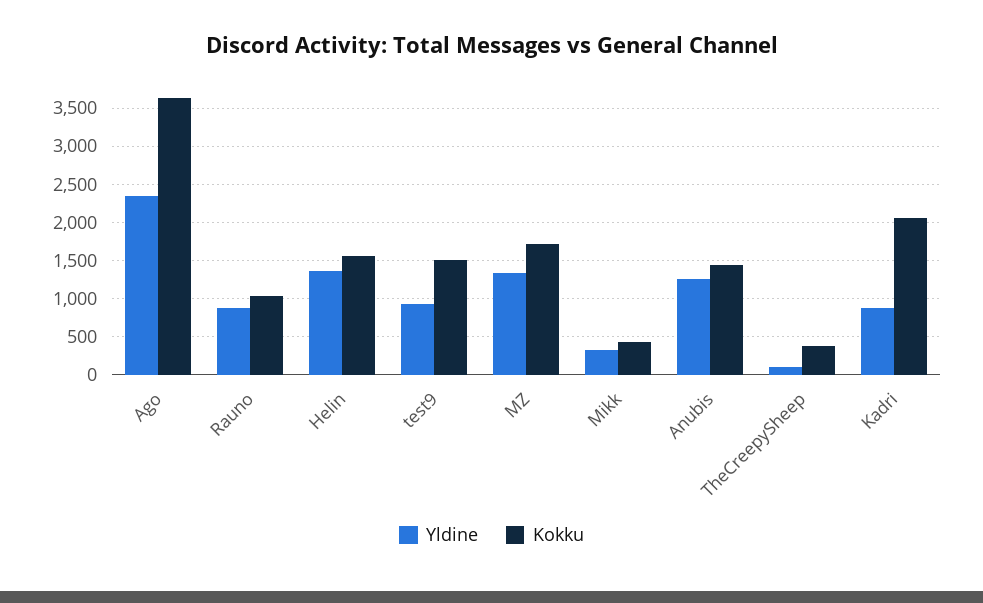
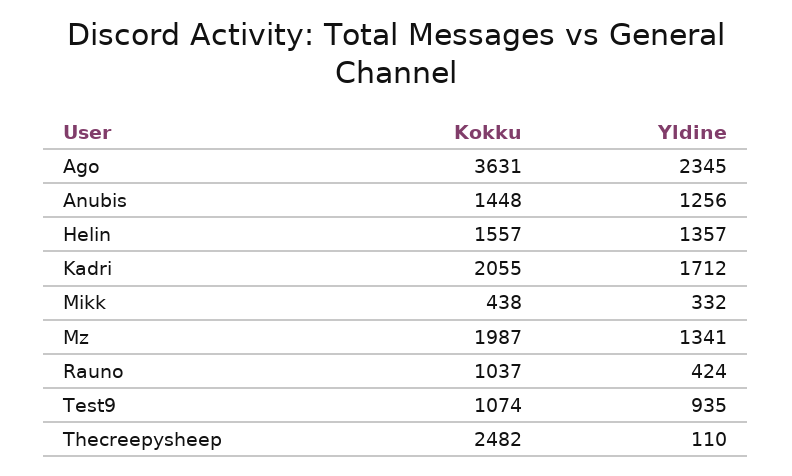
Yldine, Rauno: 900 -> 424
Kokku, test9: 1500 -> 1074
Kokku, MZ: 1700 -> 1987
Kokku, TheCreepySheep: 400 -> 2482
Yldine, Kadri: 900 -> 1712

